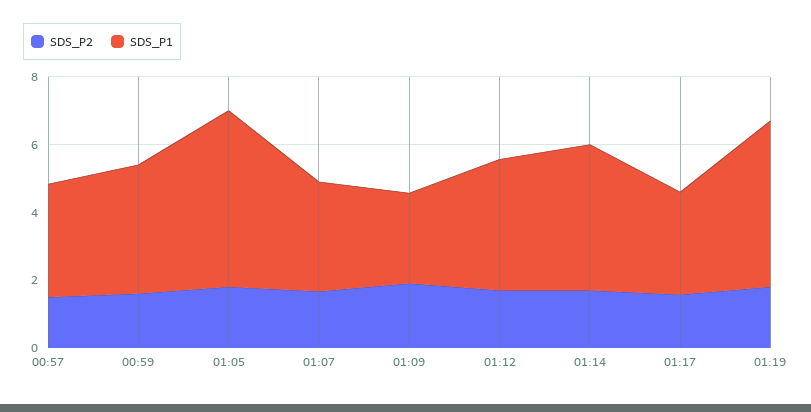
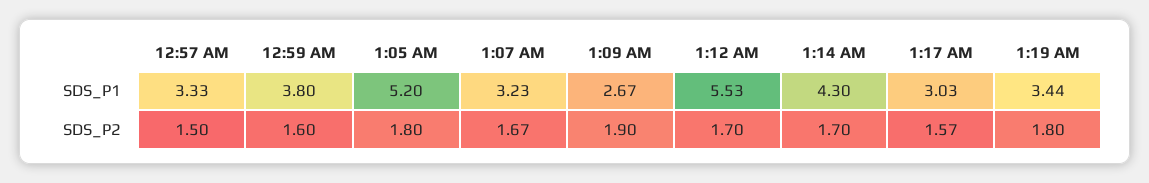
SDS_P1, 01:12: 4 -> 5.53
SDS_P1, 01:19: 5 -> 3.44

